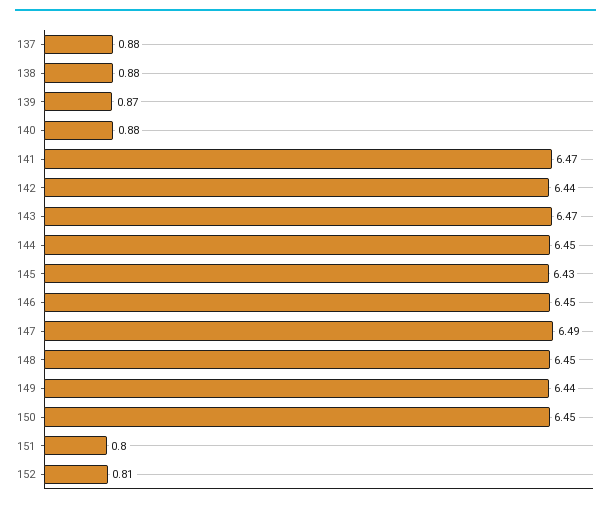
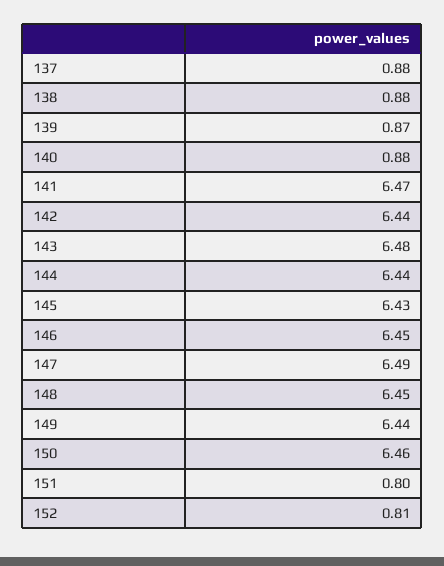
143: 6.47 -> 6.48
144: 6.45 -> 6.44
150: 6.45 -> 6.46

